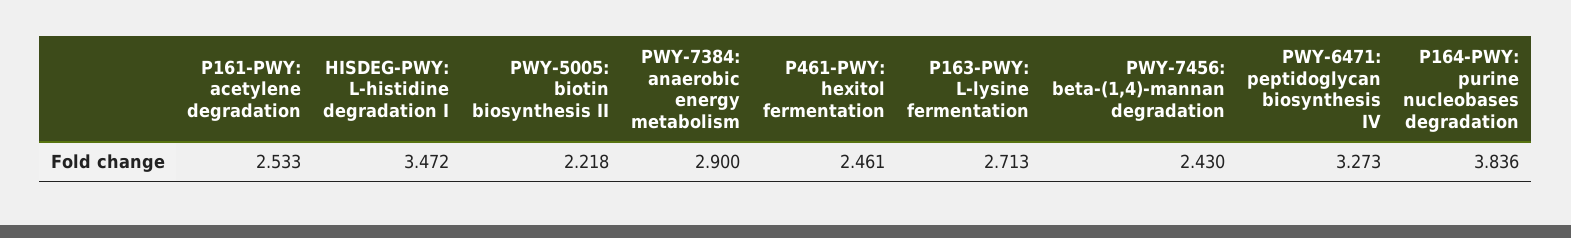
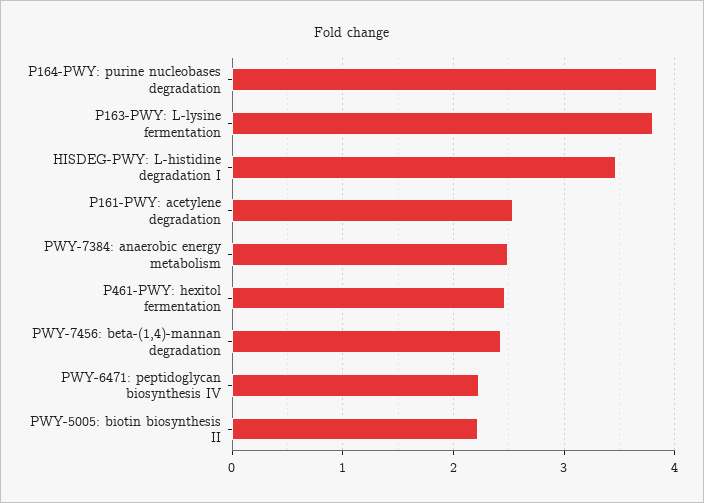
PWY-7384: anaerobic energy metabolism: 2.9 -> 2.5
P163-PWY: L-lysine fermentation: 2.713 -> 3.8
PWY-6471: peptidoglycan biosynthesis IV: 3.273 -> 2.2

